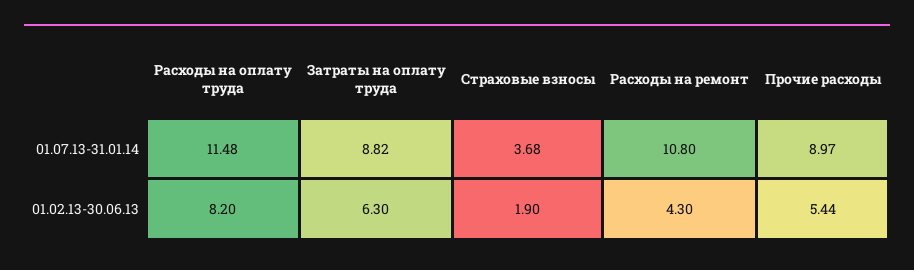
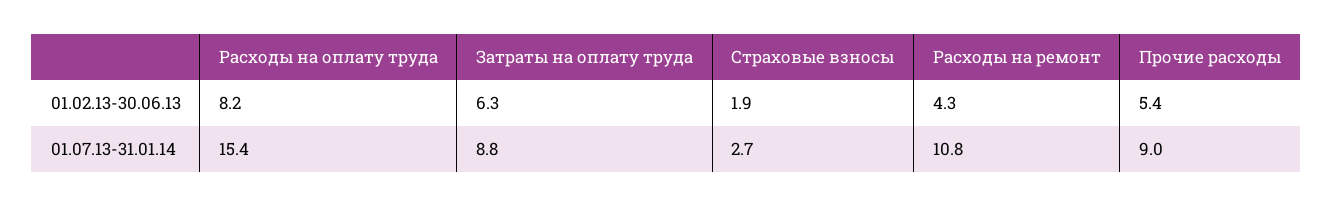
Расходы на оплату труда, 01.07.13-31.01.14: 11.48 -> 15.4
Страховые взносы, 01.07.13-31.01.14: 3.68 -> 2.7

